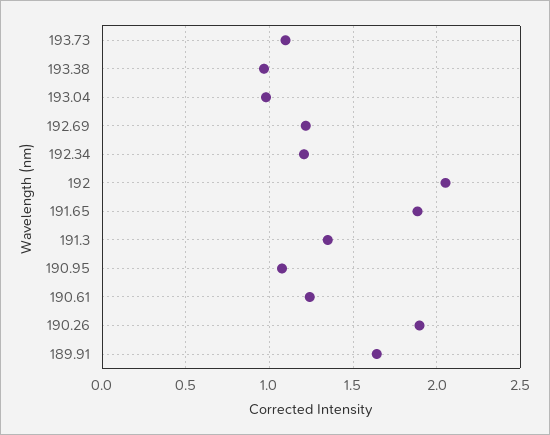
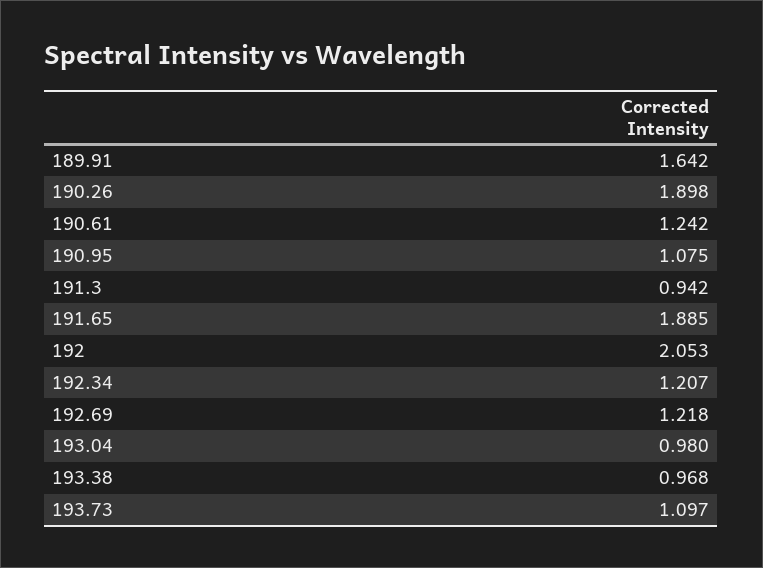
191.3: 1.35 -> 0.942

